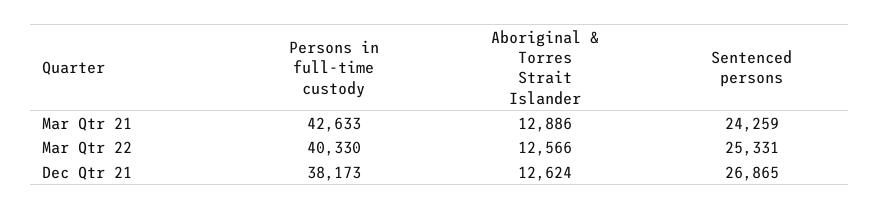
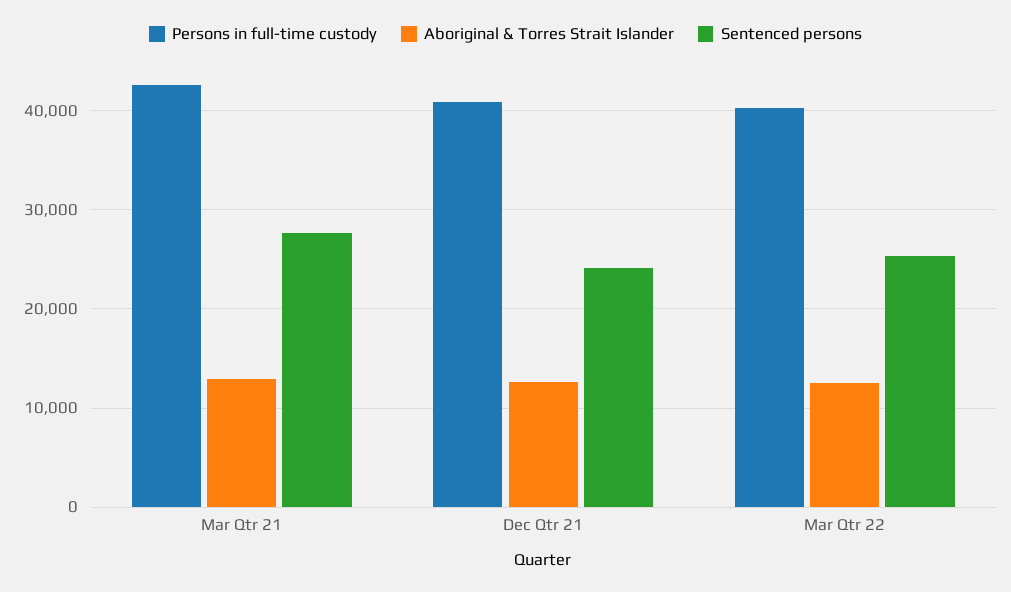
Sentenced persons, Mar Qtr 21: 24259 -> 28000
Persons in full-time custody, Dec Qtr 21: 38173 -> 41000
Sentenced persons, Dec Qtr 21: 26865 -> 24000

